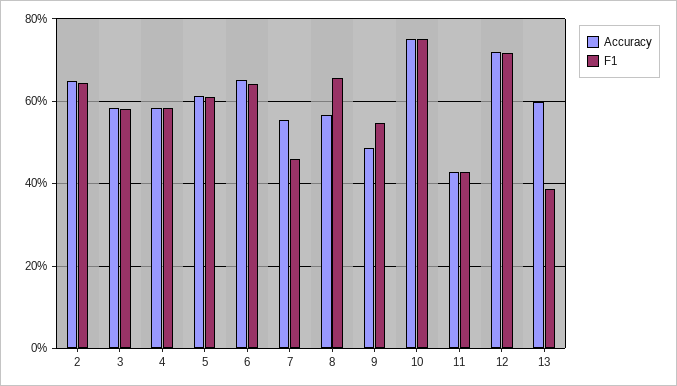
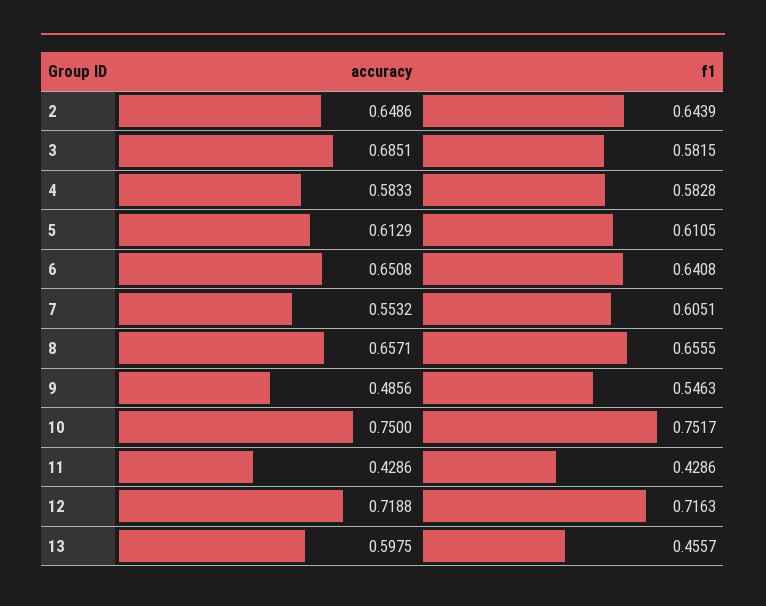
Accuracy, 3: 0.58 -> 0.6851
F1, 7: 0.46 -> 0.6051
Accuracy, 8: 0.56 -> 0.6571
F1, 13: 0.38 -> 0.4557

